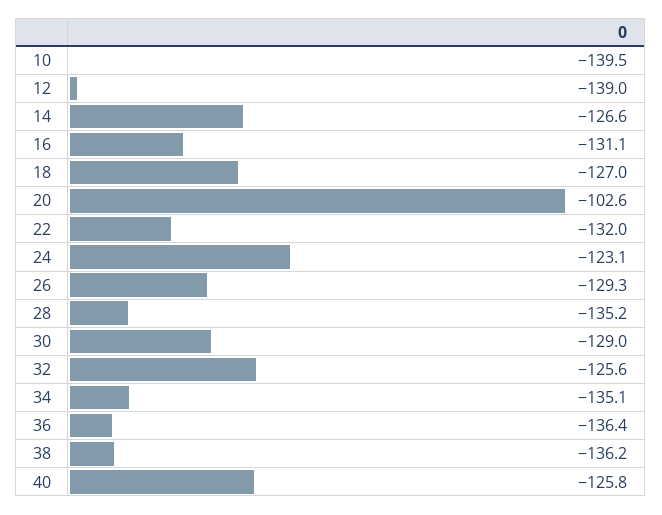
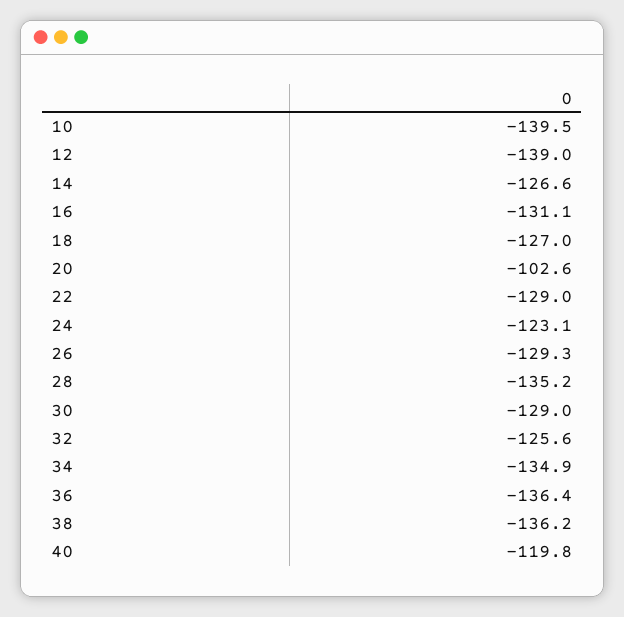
22: -132 -> -129
34: -135.1 -> -134.9
40: -125.8 -> -119.8

